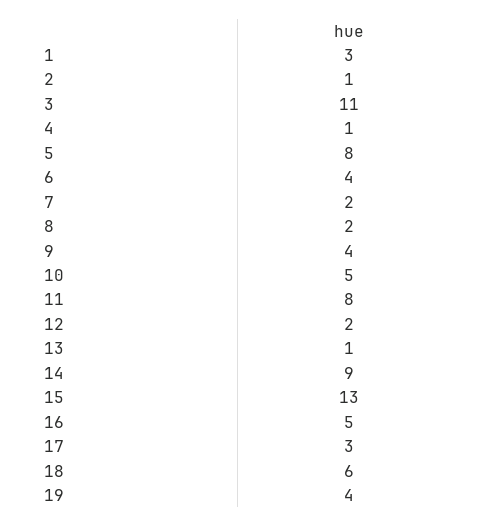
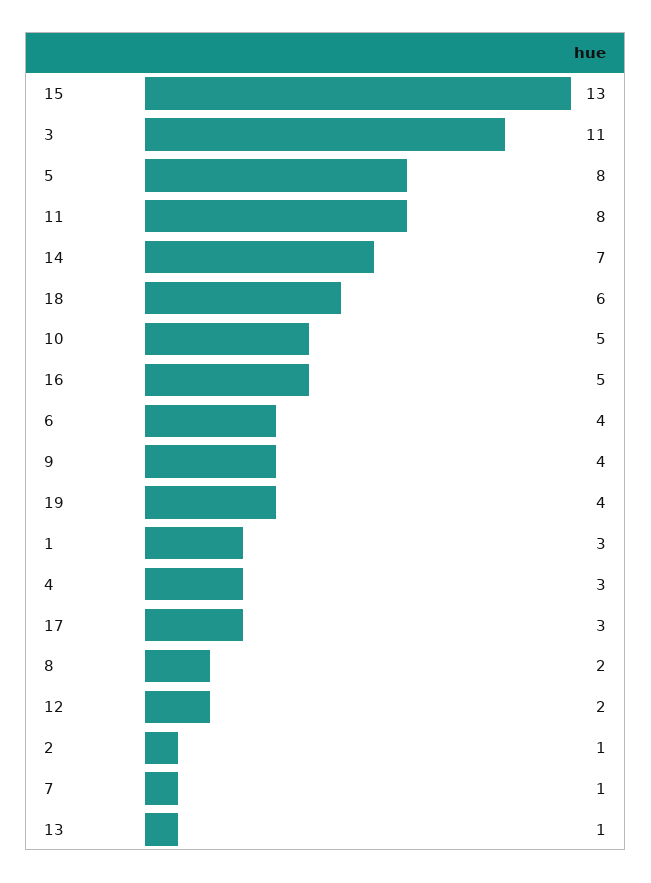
4: 1 -> 3
7: 2 -> 1
14: 9 -> 7

